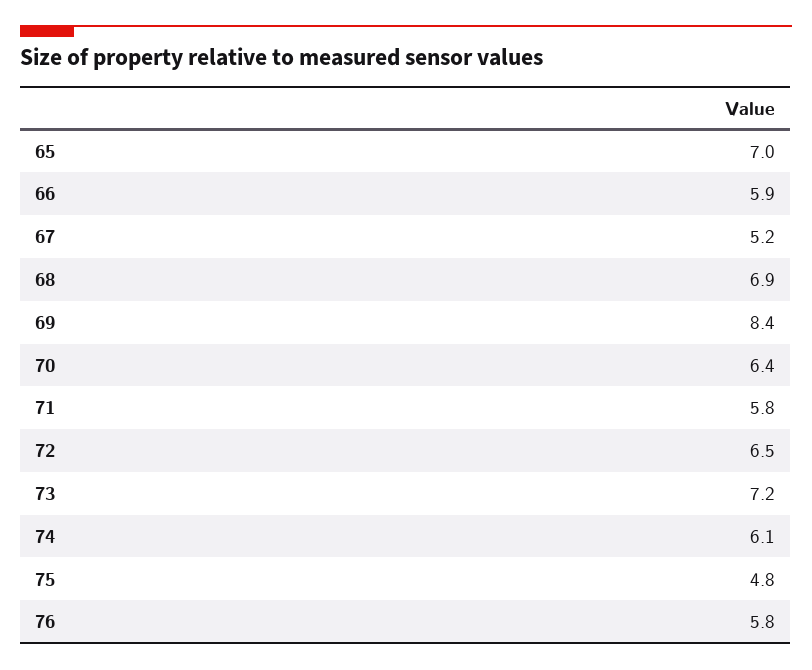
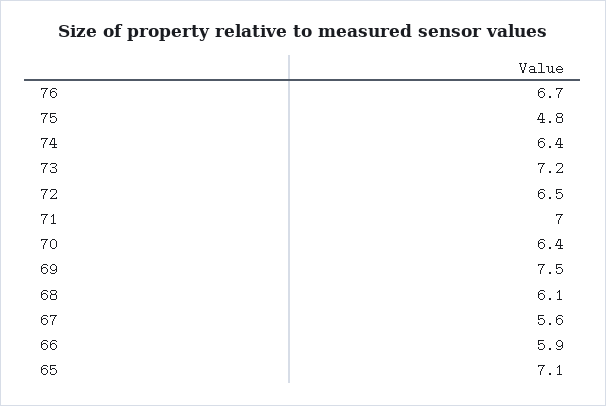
65: 7 -> 7.1
67: 5.2 -> 5.6
68: 6.9 -> 6.1
69: 8.4 -> 7.5
71: 5.8 -> 7
74: 6.1 -> 6.4
76: 5.8 -> 6.7

